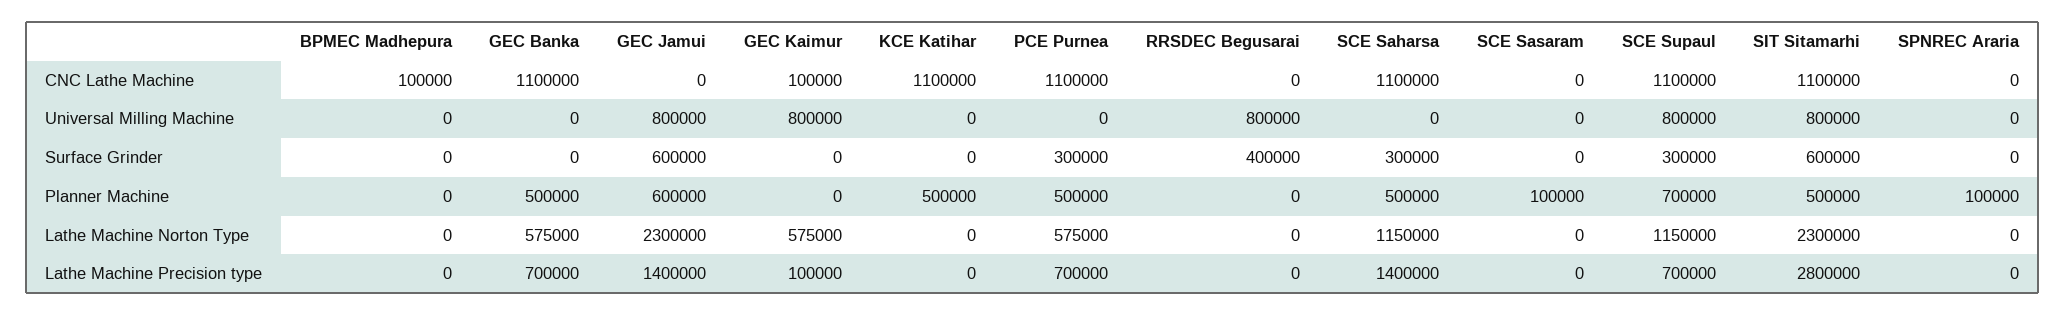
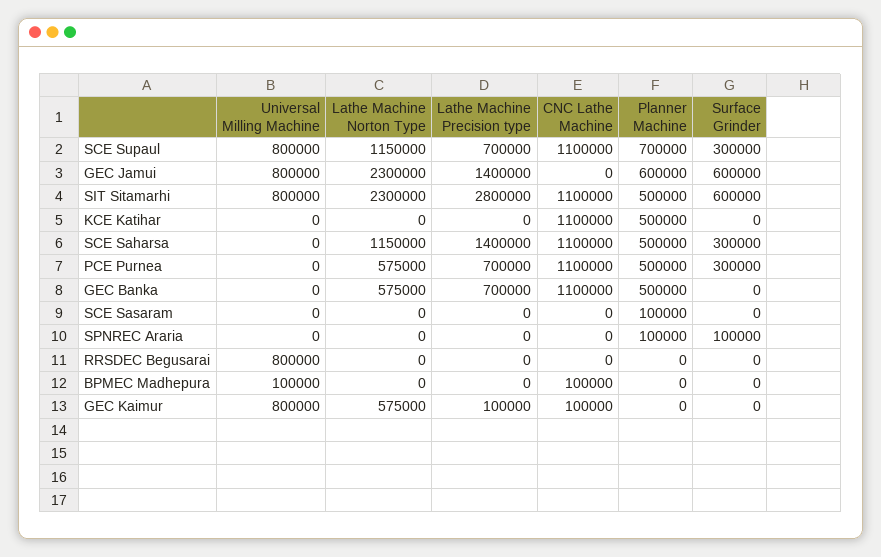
BPMEC Madhepura, Universal Milling Machine: 0 -> 100000
RRSDEC Begusarai, Surface Grinder: 400000 -> 0
SPNREC Araria, Surface Grinder: 0 -> 100000

